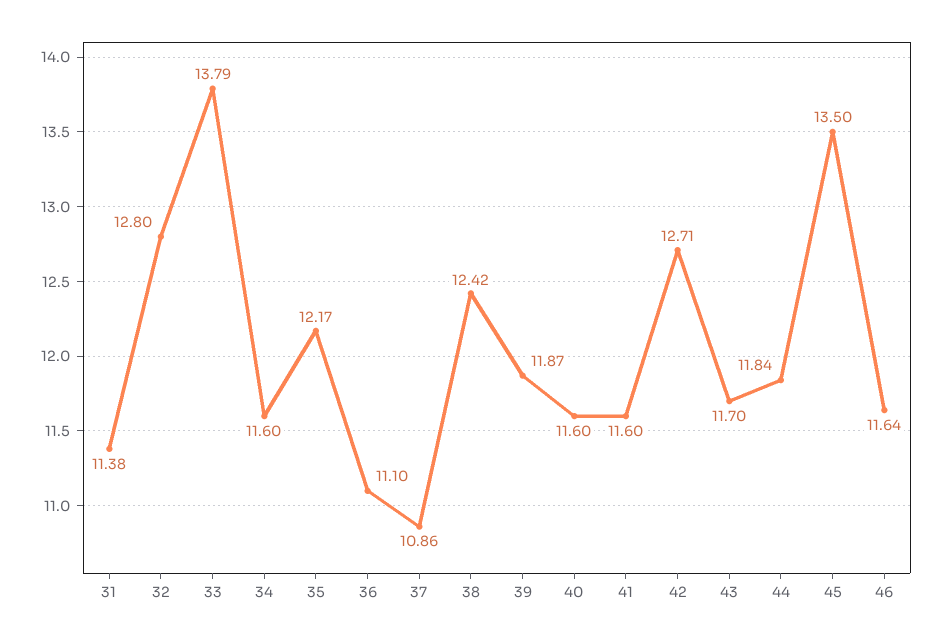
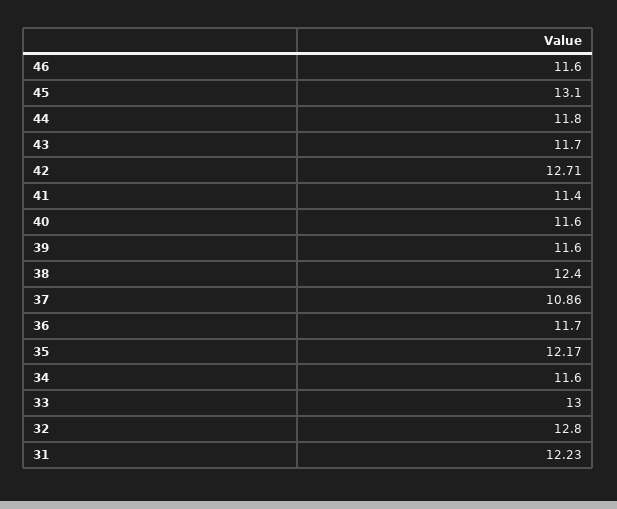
31: 11.38 -> 12.23
33: 13.79 -> 13
36: 11.1 -> 11.7
38: 12.42 -> 12.4
39: 11.87 -> 11.6
41: 11.6 -> 11.4
44: 11.84 -> 11.8
45: 13.5 -> 13.1
46: 11.64 -> 11.6

